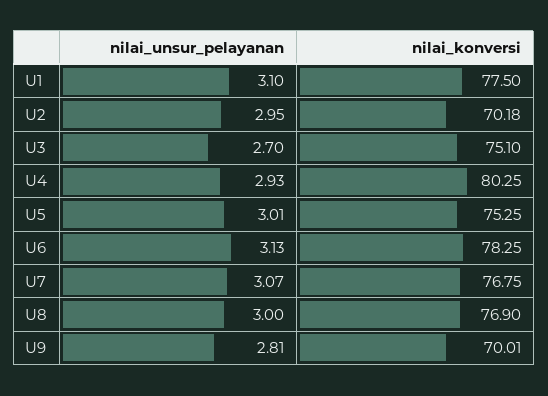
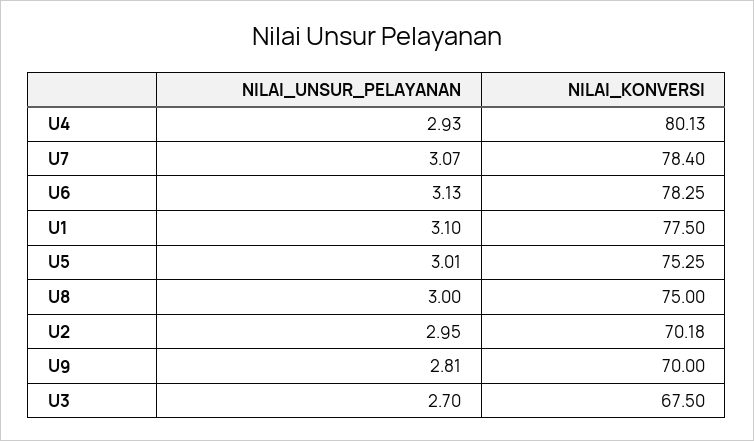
nilai_konversi, U3: 75.1 -> 67.5
nilai_konversi, U4: 80.25 -> 80.13
nilai_konversi, U7: 76.75 -> 78.4
nilai_konversi, U8: 76.9 -> 75
nilai_konversi, U9: 70.01 -> 70

